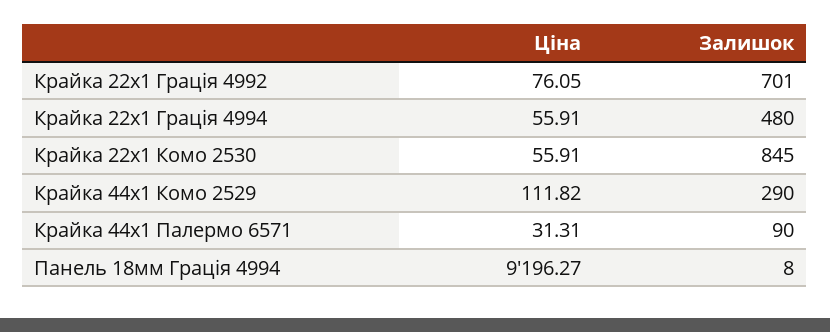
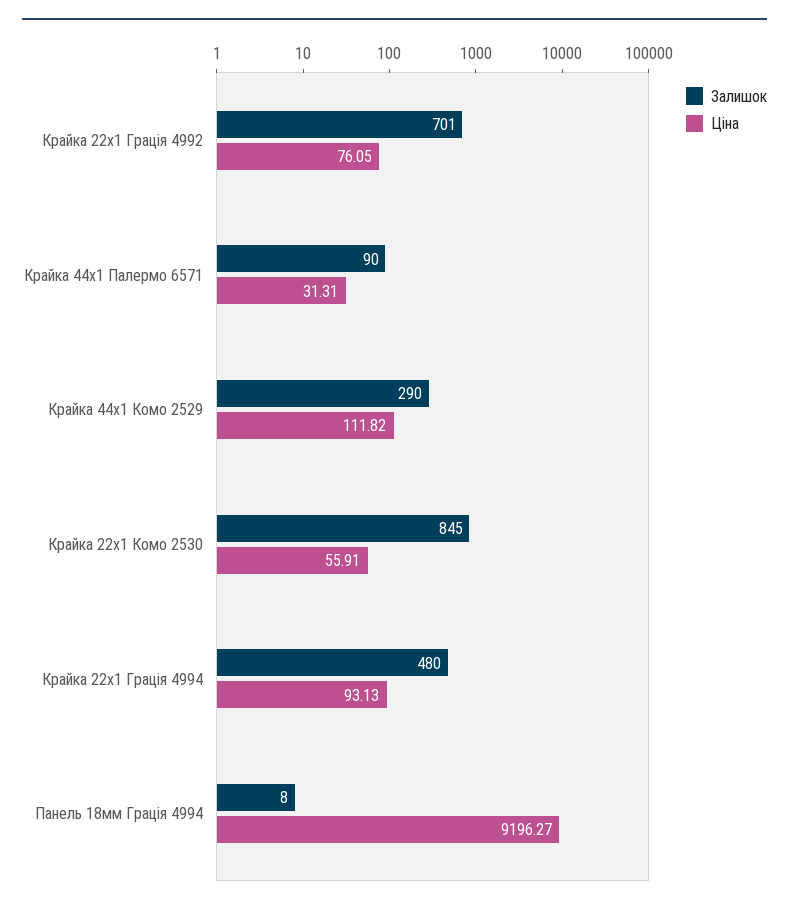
Ціна, Крайка 22x1 Грація 4994: 55.91 -> 93.13

